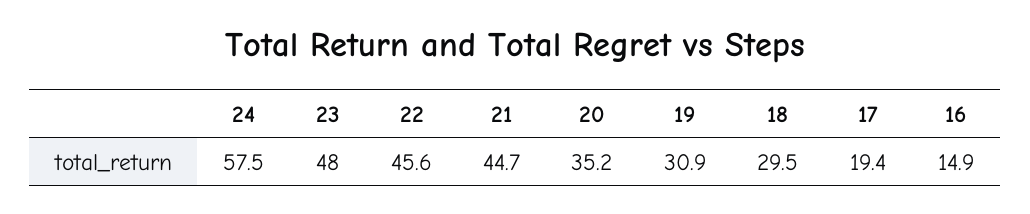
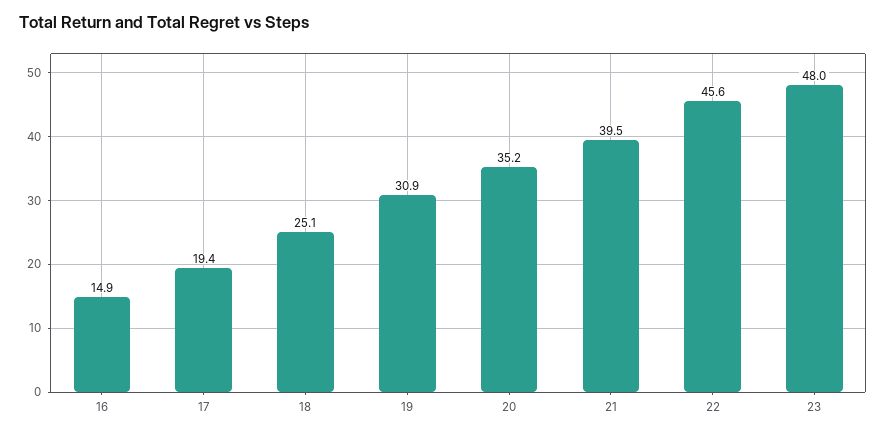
24: 57.5 -> none
21: 44.7 -> 39.5
18: 29.5 -> 25.1

